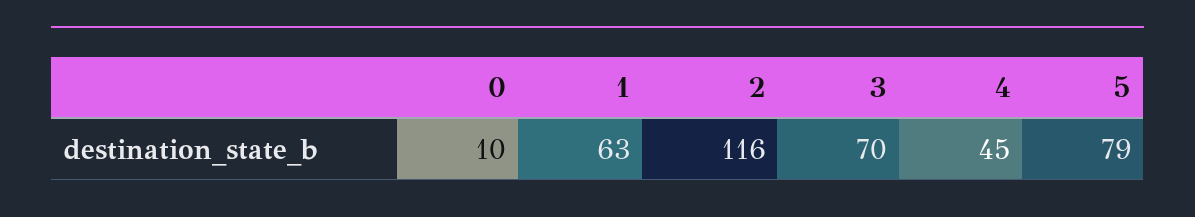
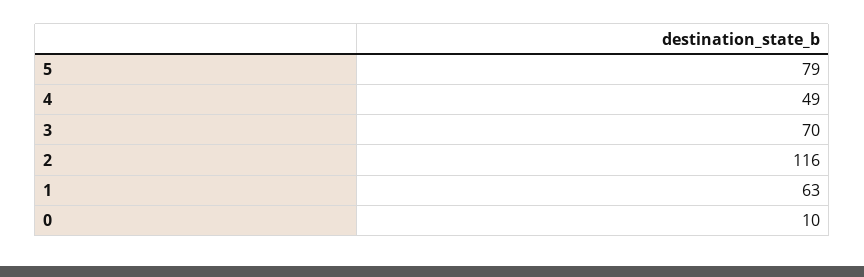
4: 45 -> 49

